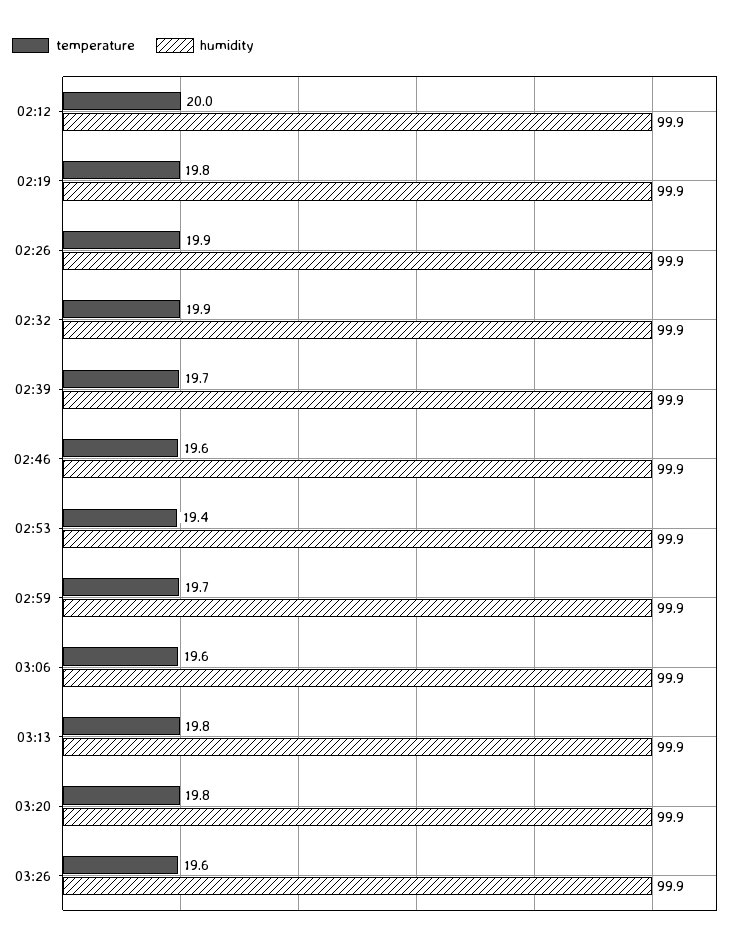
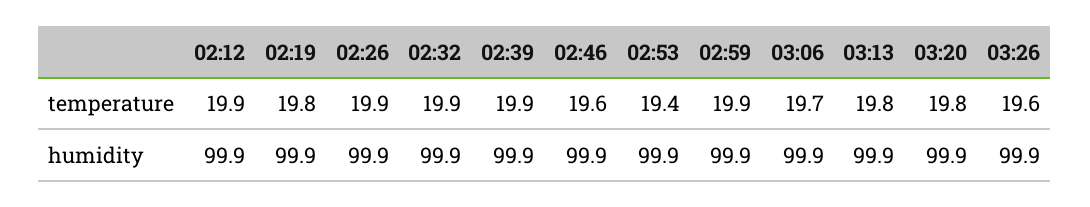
temperature, 02:12: 20 -> 19.9
temperature, 02:39: 19.7 -> 19.9
temperature, 02:59: 19.7 -> 19.9
temperature, 03:06: 19.6 -> 19.7

